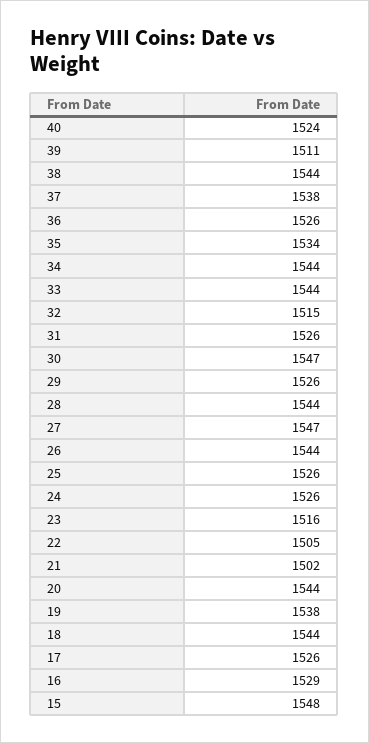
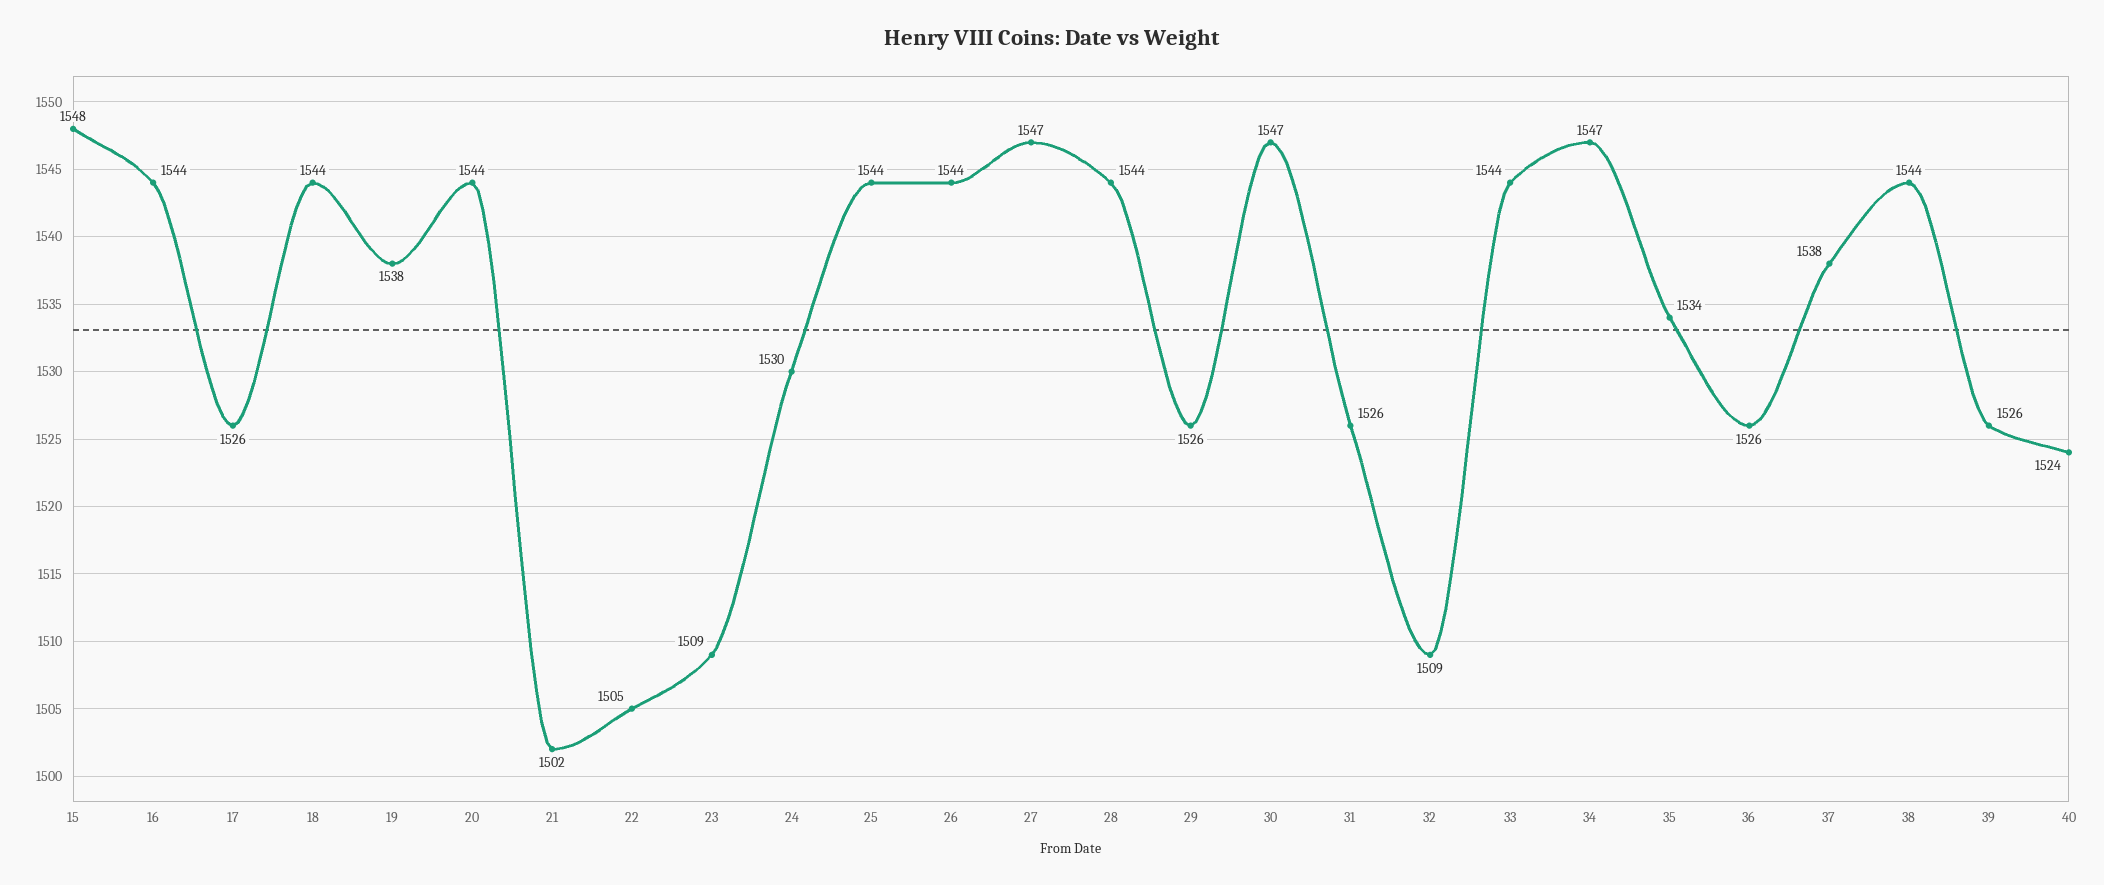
39: 1511 -> 1526
34: 1544 -> 1547
32: 1515 -> 1509
25: 1526 -> 1544
24: 1526 -> 1530
23: 1516 -> 1509
16: 1529 -> 1544

